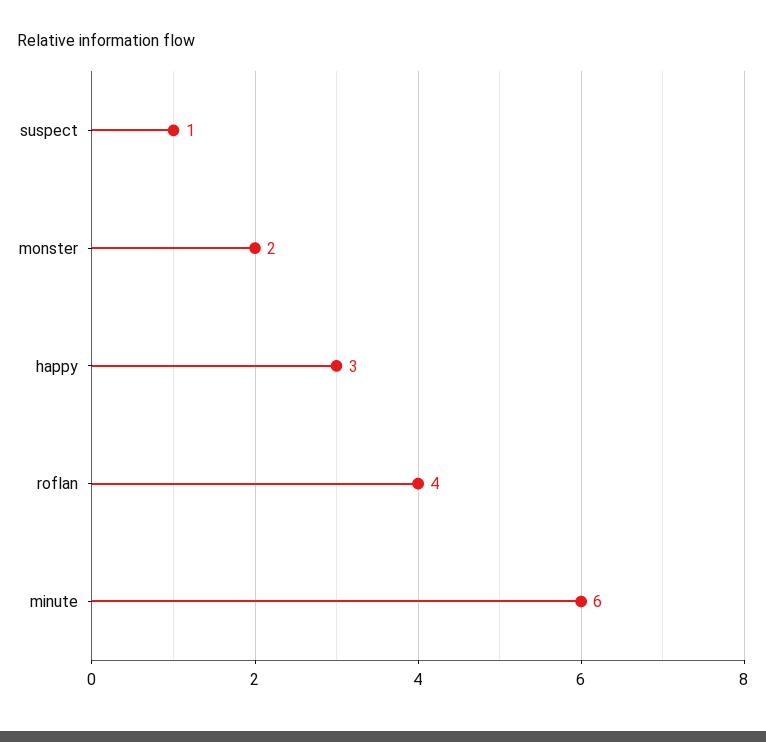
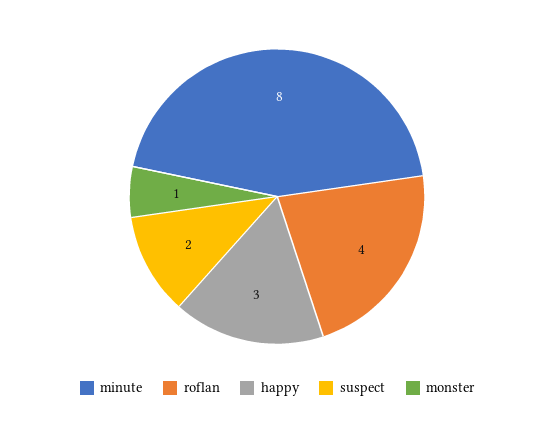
suspect: 1 -> 2
monster: 2 -> 1
minute: 6 -> 8

